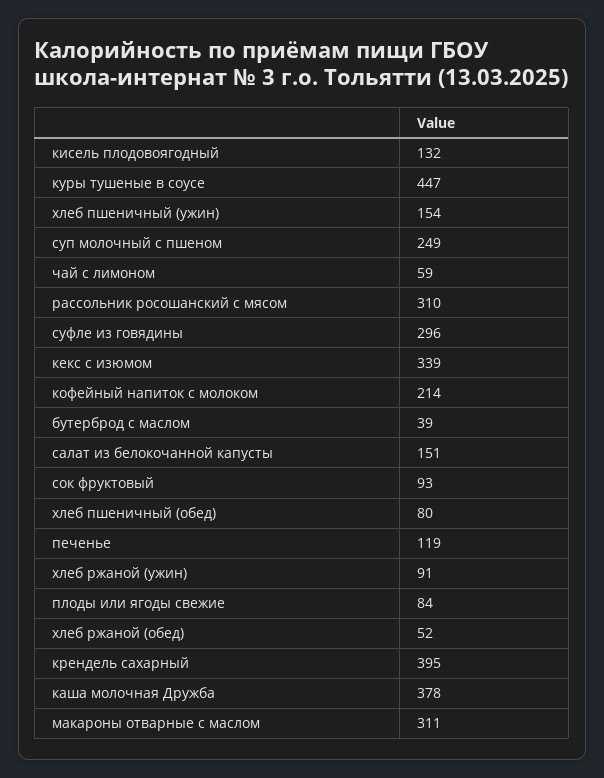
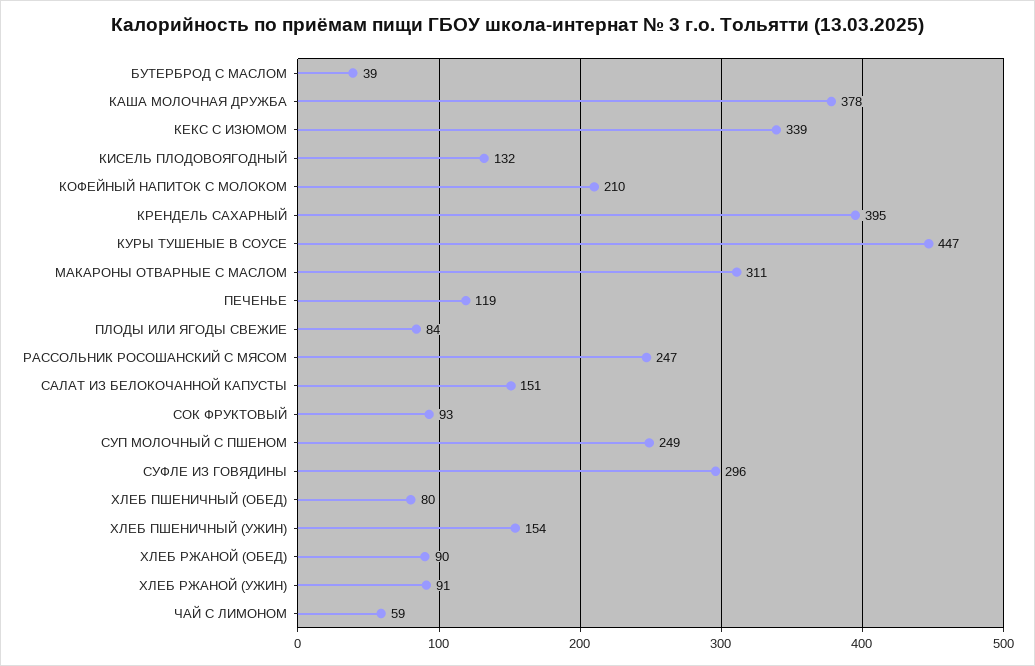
рассольник росошанский с мясом: 310 -> 247
кофейный напиток с молоком: 214 -> 210
хлеб ржаной (обед): 52 -> 90

